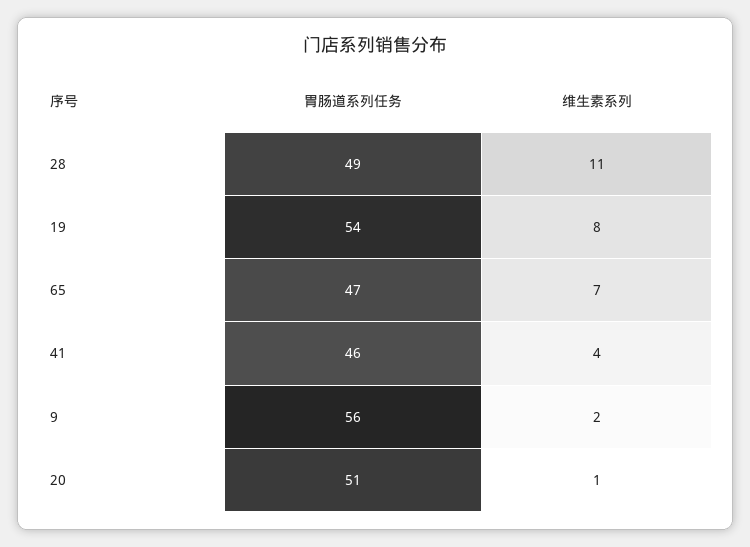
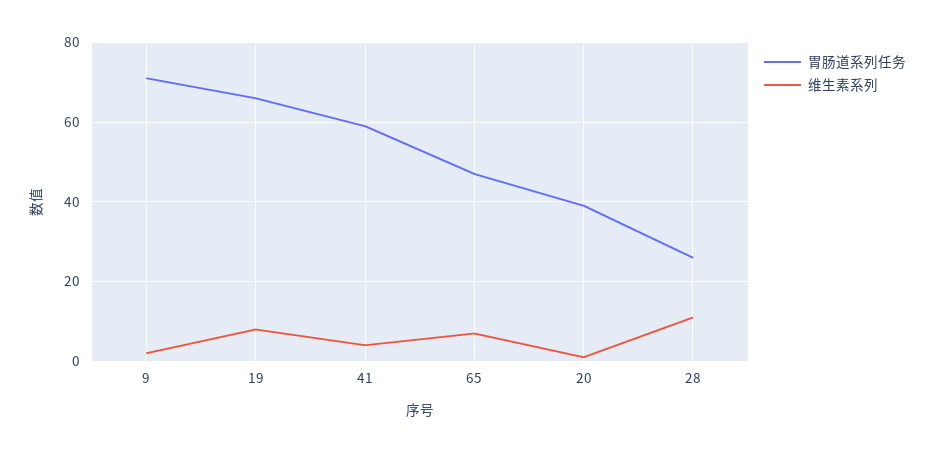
胃肠道系列任务, 28: 49 -> 25
胃肠道系列任务, 19: 54 -> 65
胃肠道系列任务, 41: 46 -> 60
胃肠道系列任务, 9: 56 -> 70
胃肠道系列任务, 20: 51 -> 40

